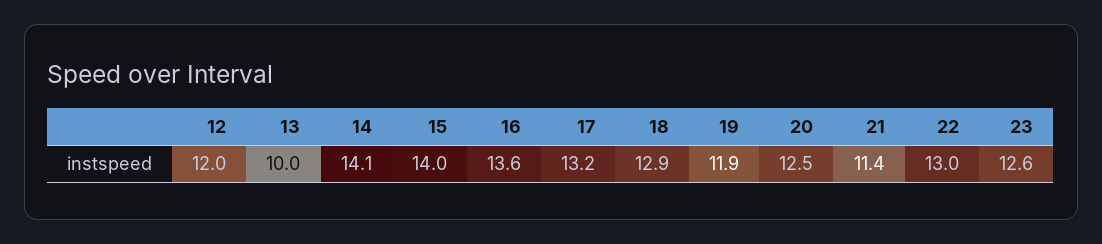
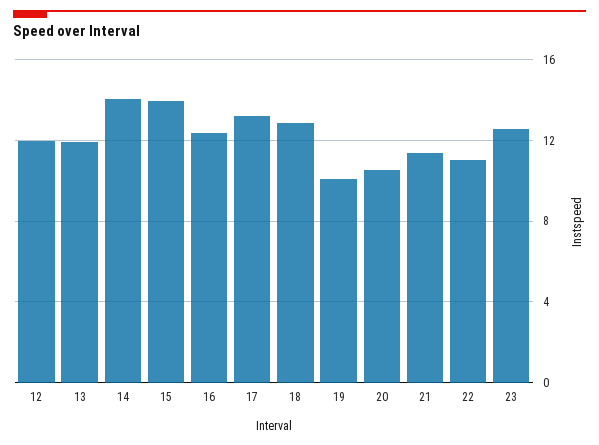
13: 10 -> 12
16: 13.6 -> 12.5
19: 11.9 -> 10
20: 12.5 -> 10.5
22: 13 -> 11

